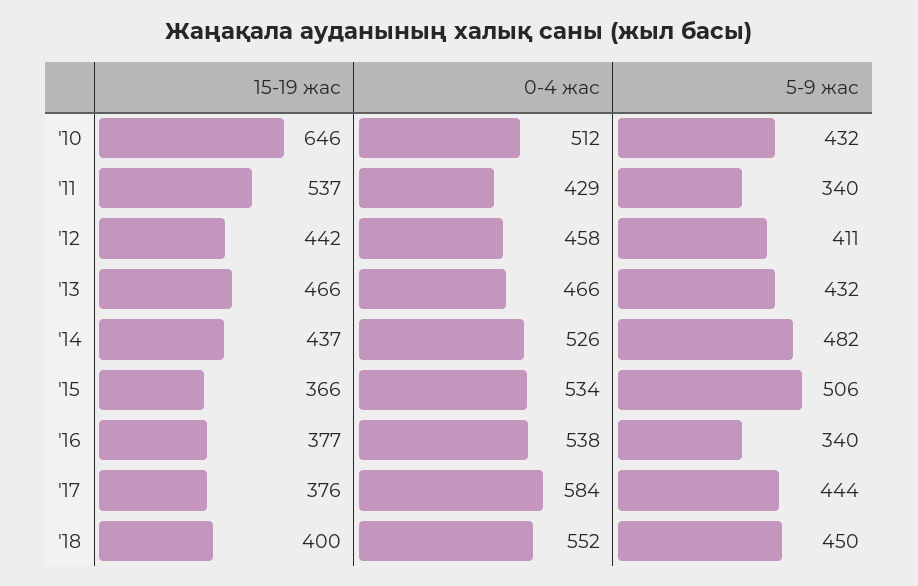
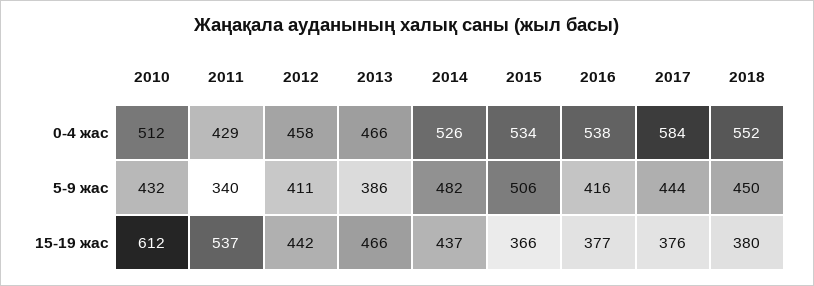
15-19 жас, '10: 646 -> 612
5-9 жас, '13: 432 -> 386
5-9 жас, '16: 340 -> 416
15-19 жас, '18: 400 -> 380

